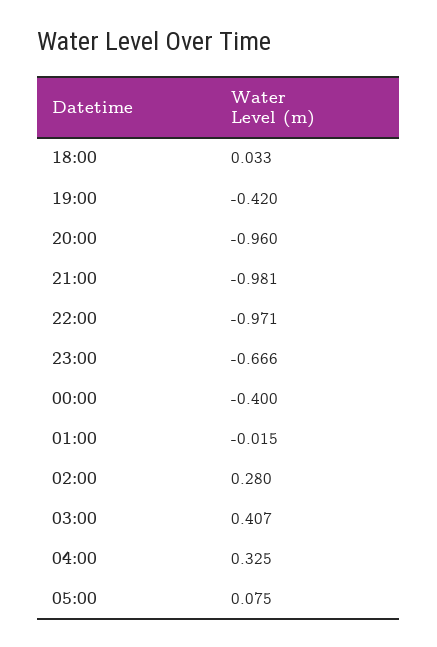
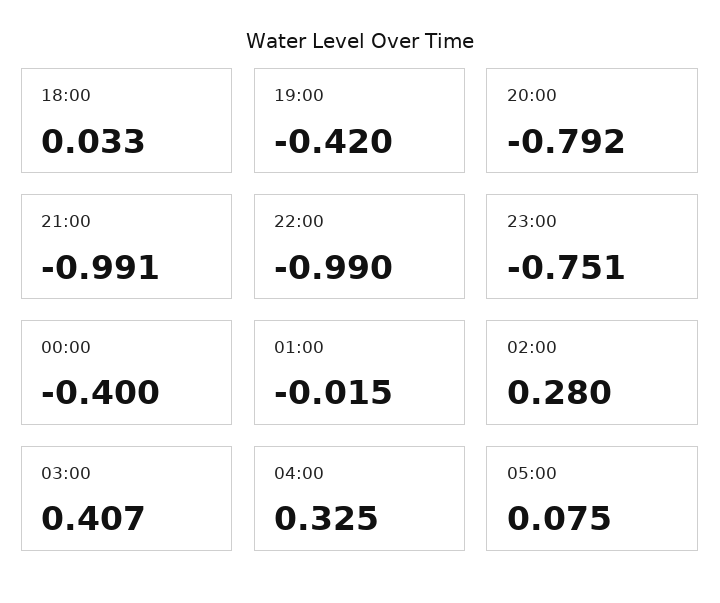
20:00: -0.96 -> -0.792
21:00: -0.981 -> -0.991
22:00: -0.971 -> -0.99
23:00: -0.666 -> -0.751

